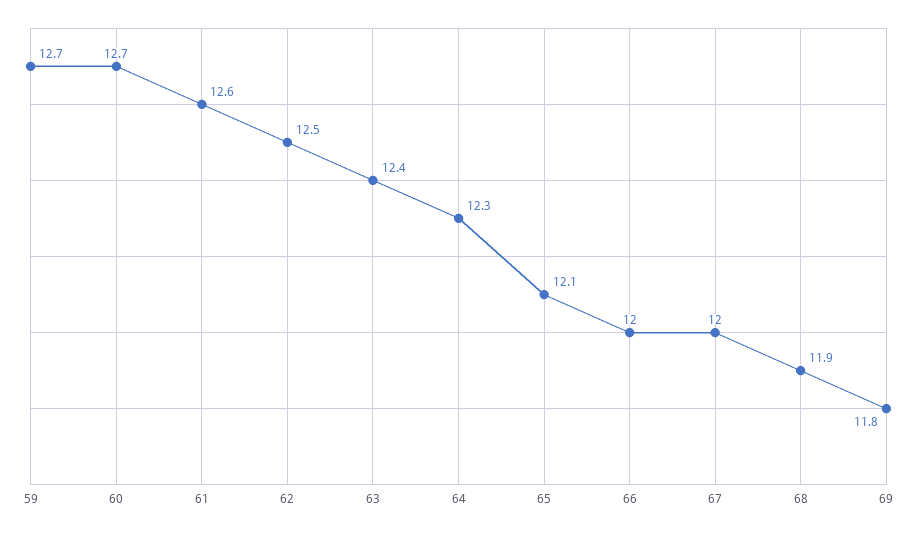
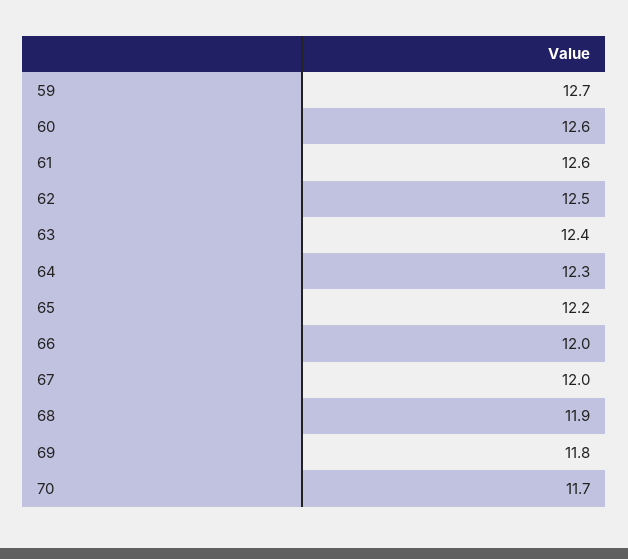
60: 12.7 -> 12.6
65: 12.1 -> 12.2
70: none -> 11.7

